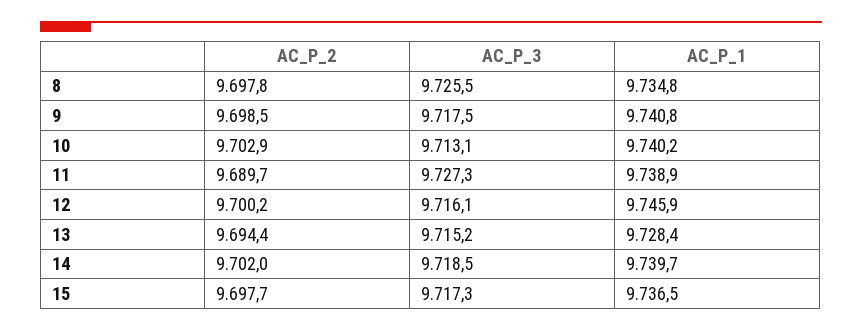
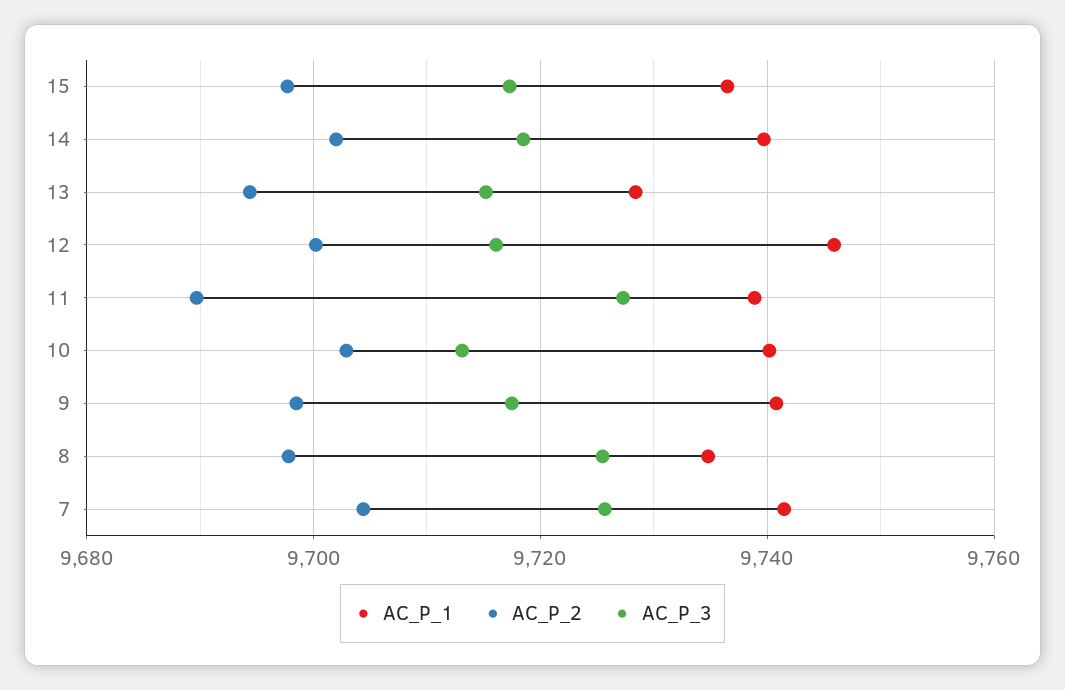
AC_P_1, 7: none -> 9742
AC_P_2, 7: none -> 9704
AC_P_3, 7: none -> 9726

